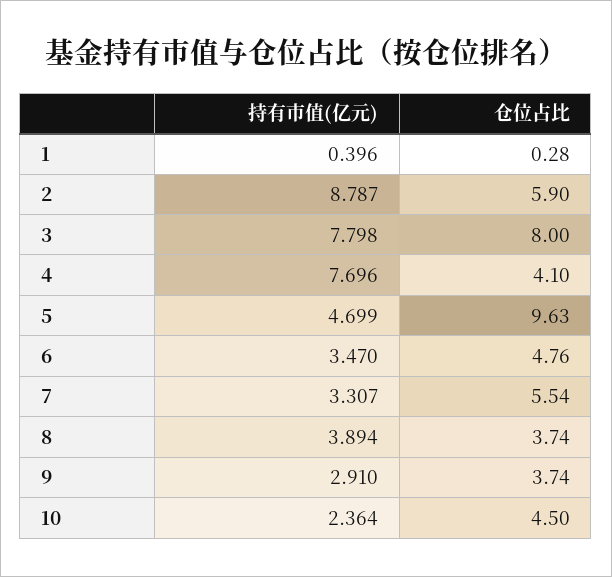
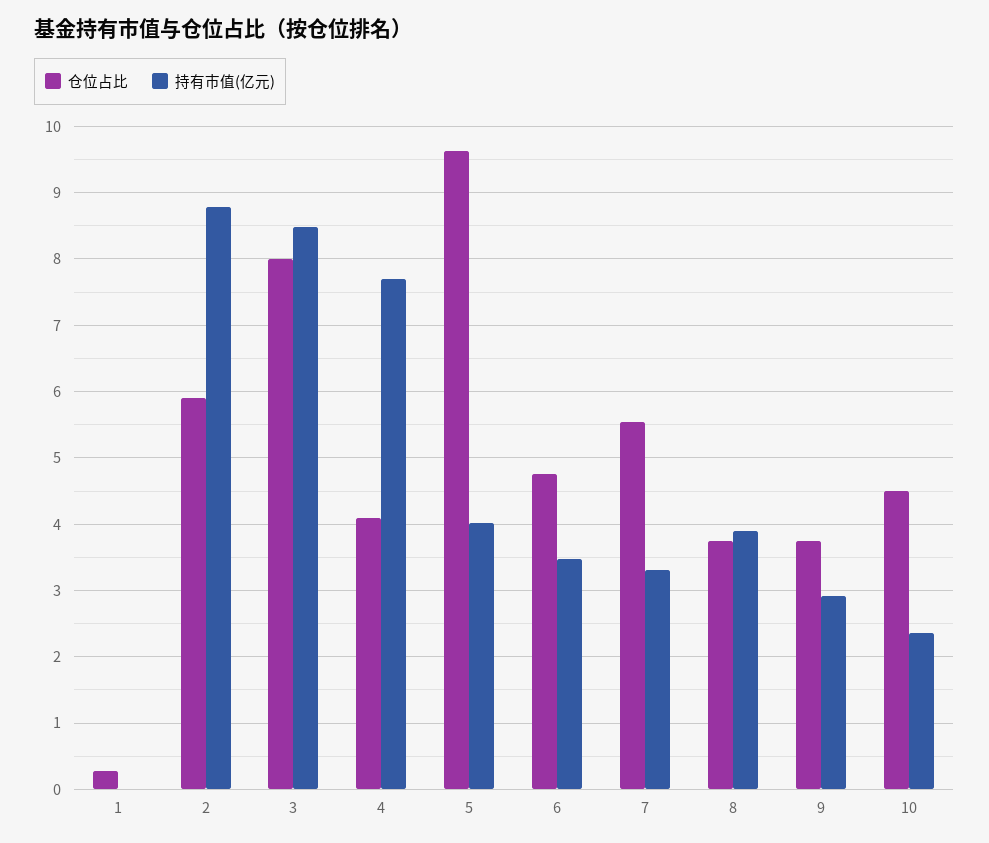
持有市值(亿元), 1: 0.396 -> 0
持有市值(亿元), 3: 7.798 -> 8.5
持有市值(亿元), 5: 4.699 -> 4

